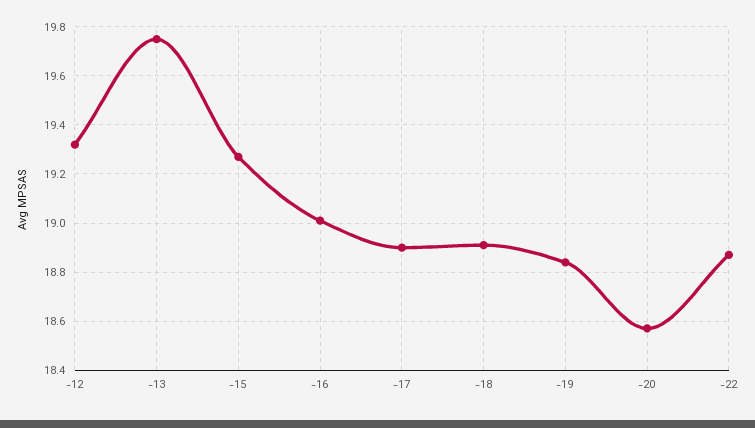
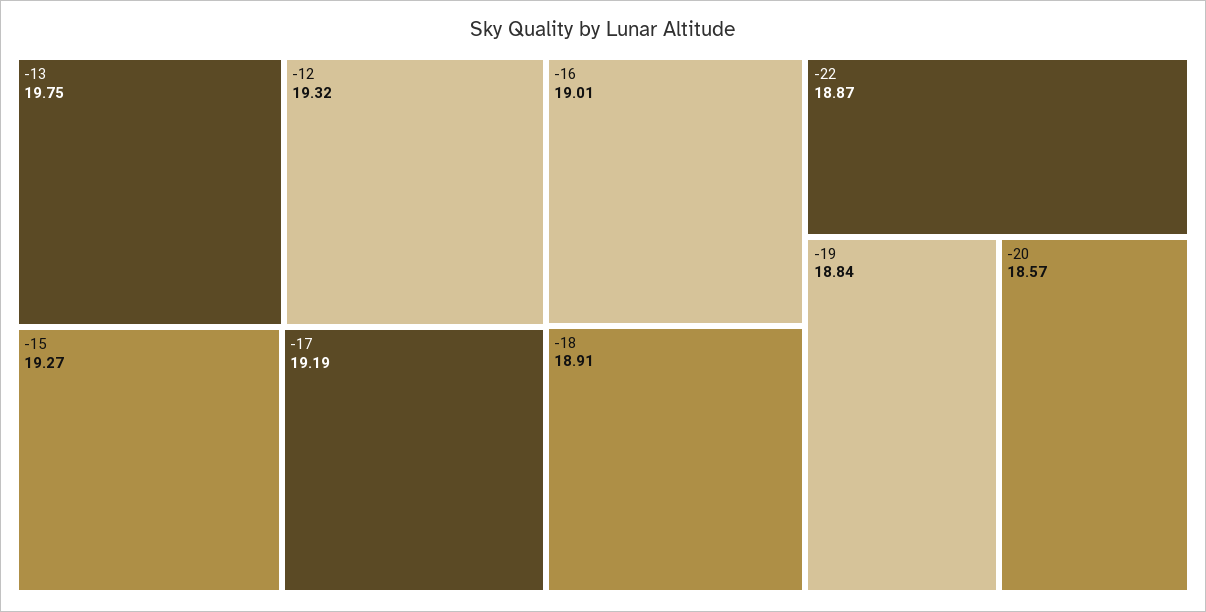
-17: 18.9 -> 19.19

